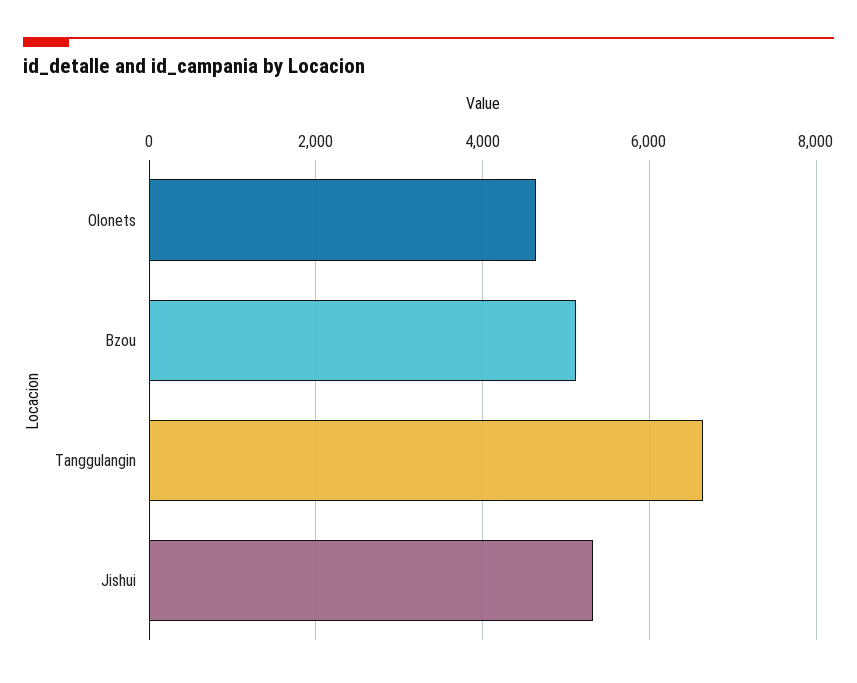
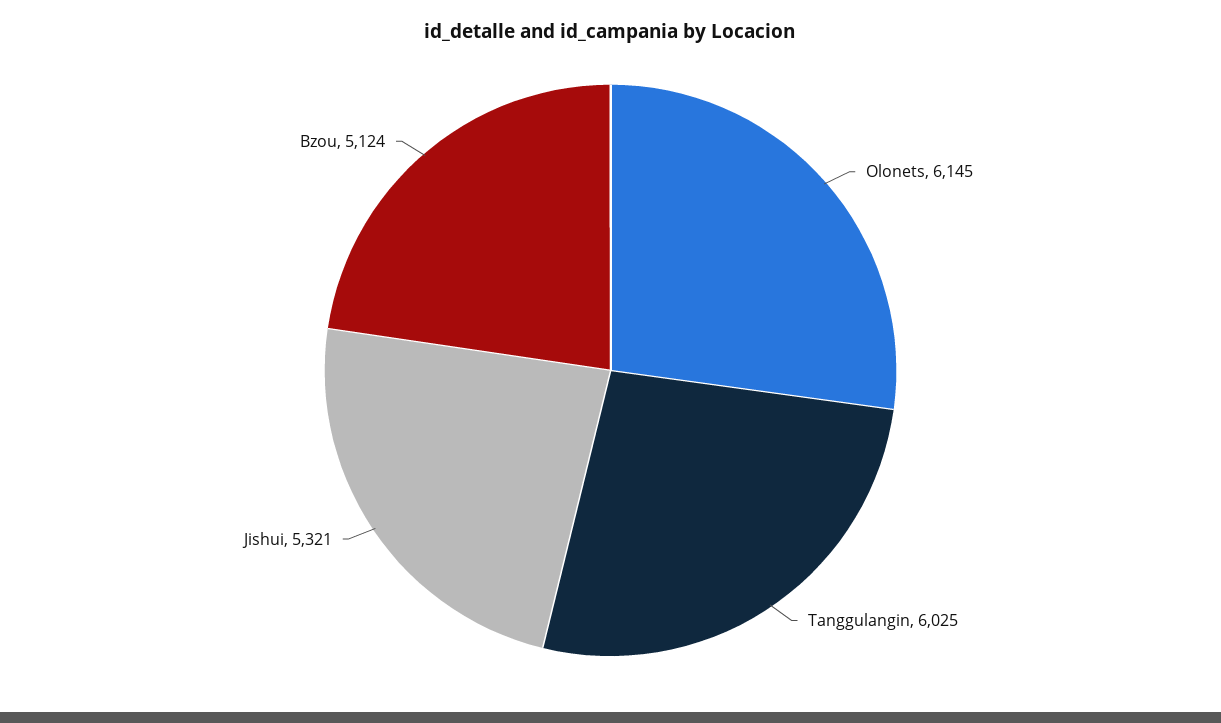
Olonets: 4600 -> 6145
Tanggulangin: 6600 -> 6025

